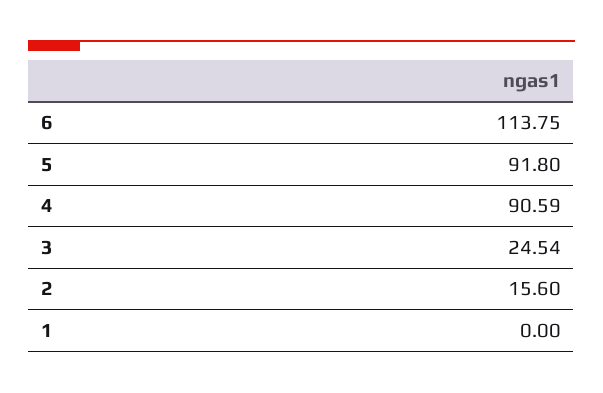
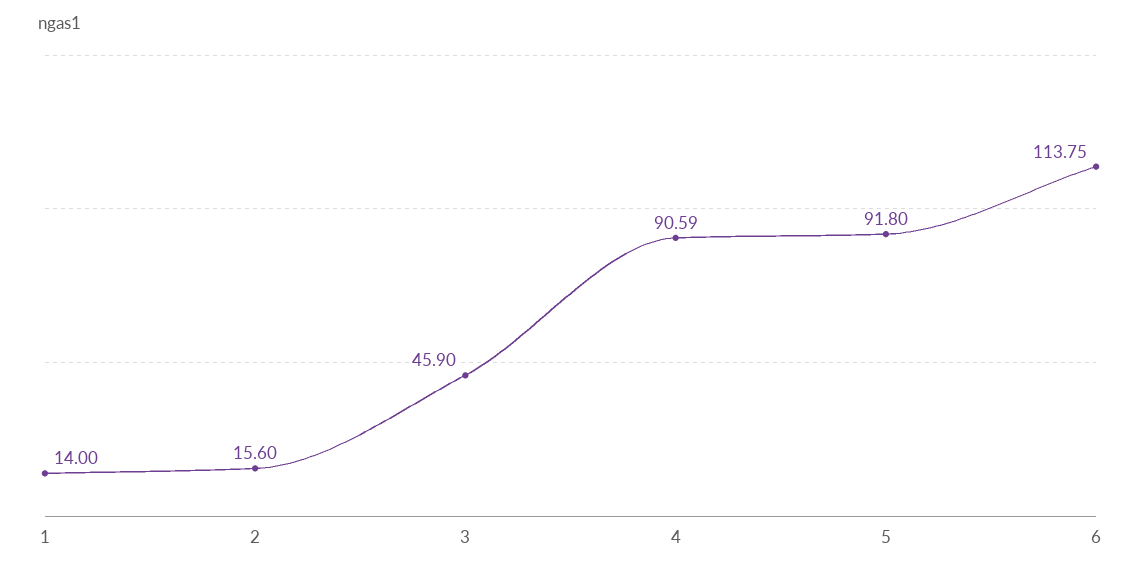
3: 24.54 -> 45.9
1: 0 -> 14

